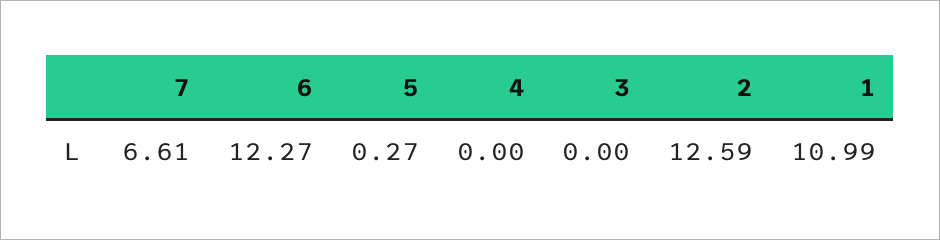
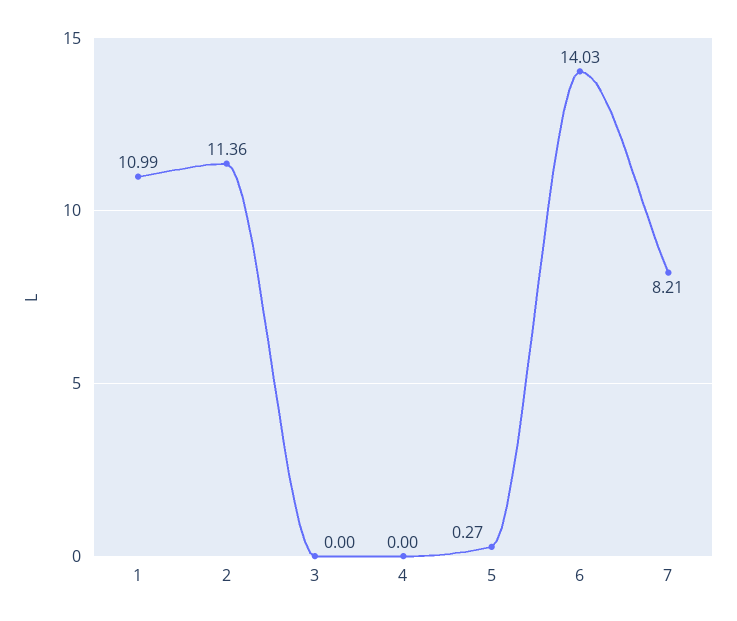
7: 6.61 -> 8.21
6: 12.27 -> 14.03
2: 12.59 -> 11.36

